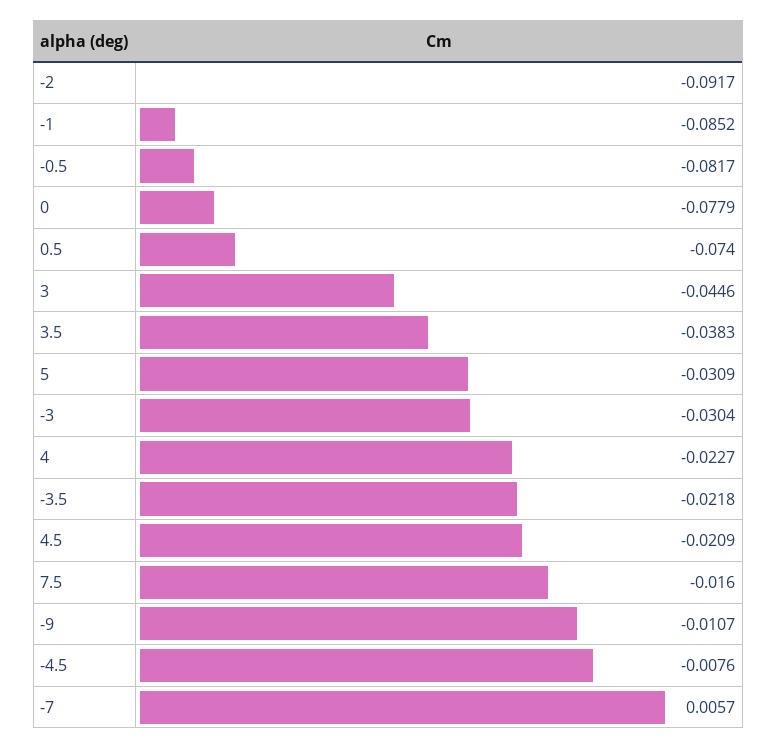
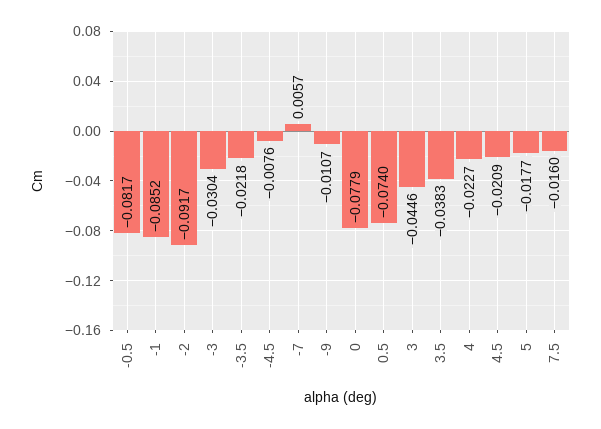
5: -0.0309 -> -0.0177

